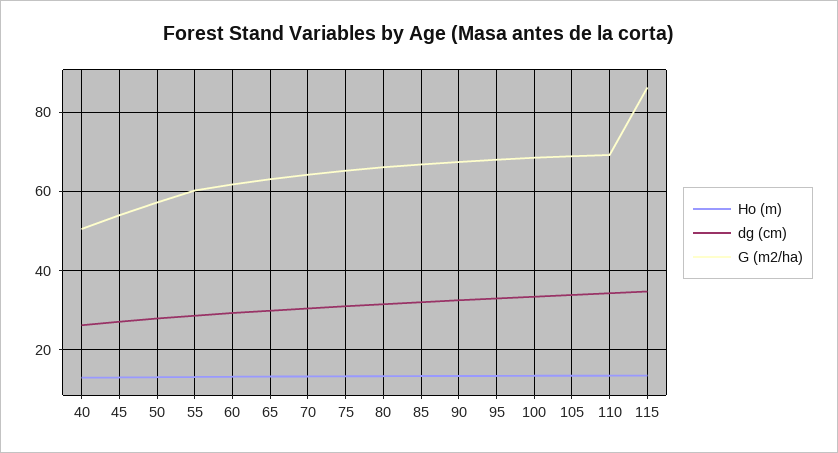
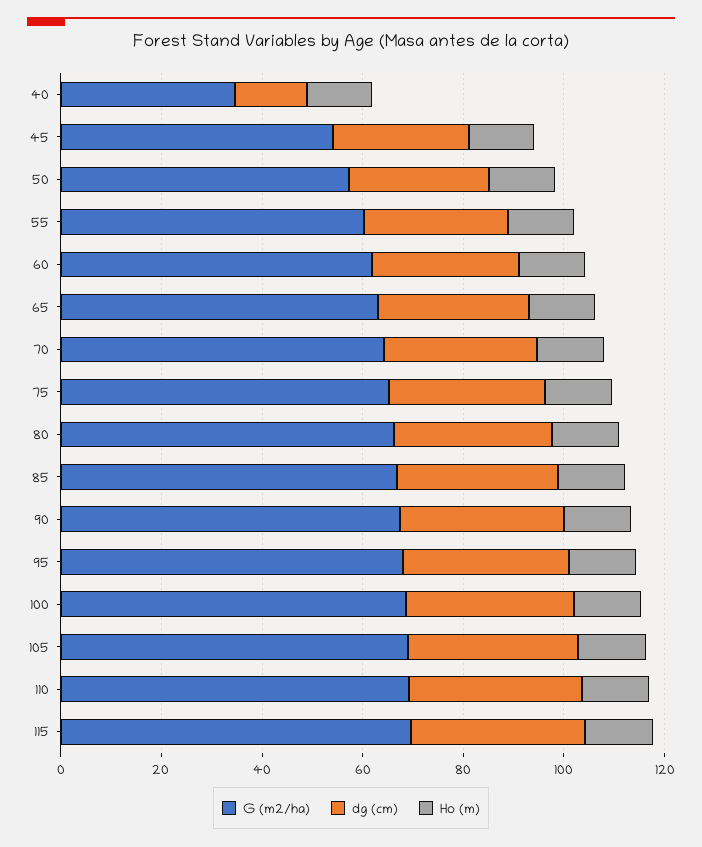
dg (cm), 40: 26 -> 15
G (m2/ha), 40: 50 -> 35
G (m2/ha), 115: 86 -> 70

